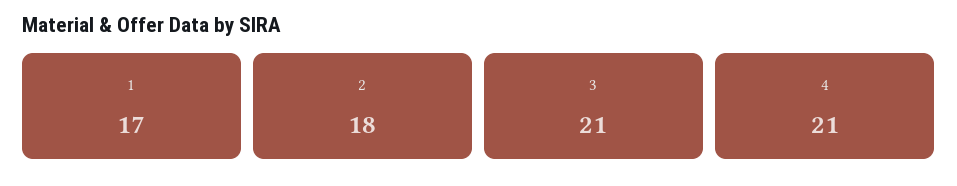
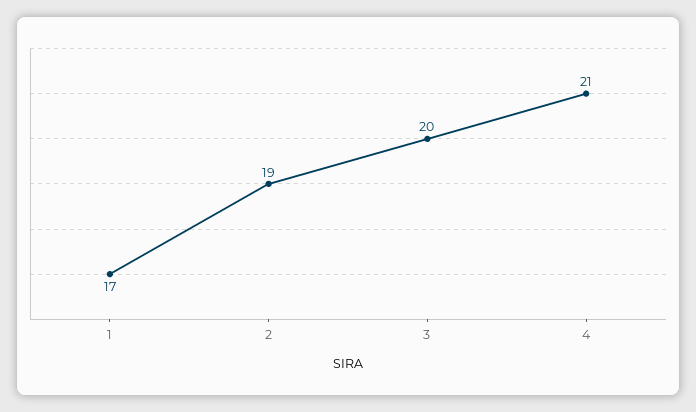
2: 18 -> 19
3: 21 -> 20

